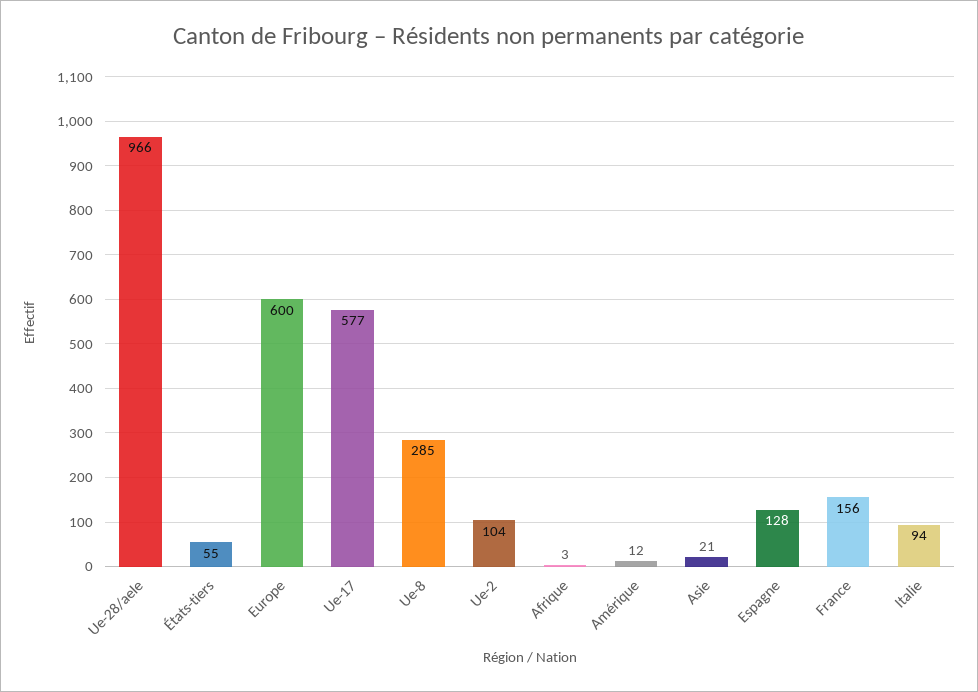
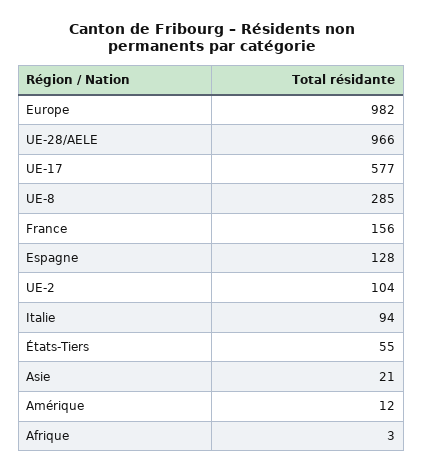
Europe: 600 -> 982

